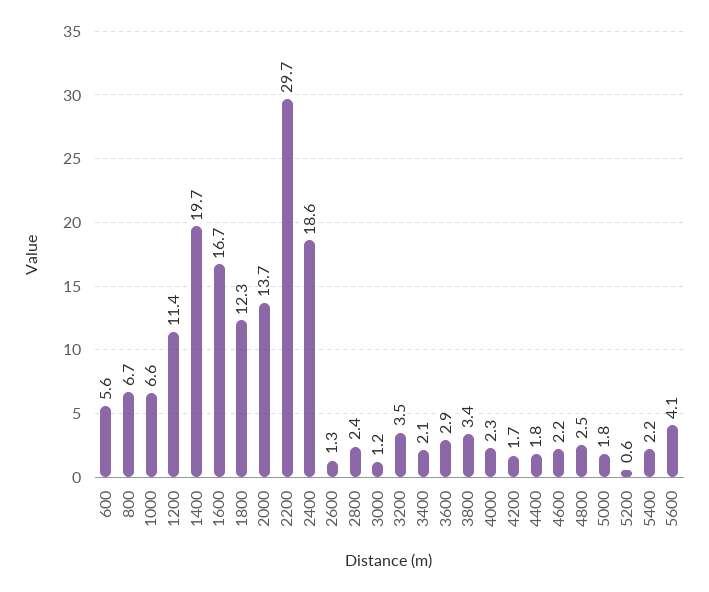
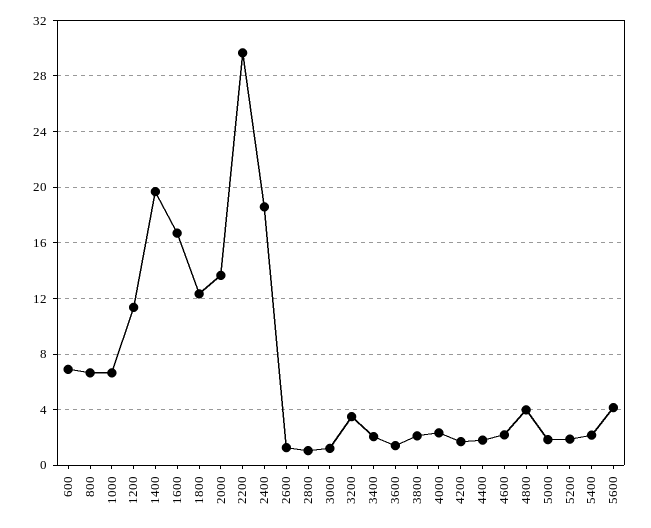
600: 5.6 -> 7
2800: 2.4 -> 1
3600: 2.9 -> 1.5
3800: 3.4 -> 2
4800: 2.5 -> 4
5200: 0.6 -> 2

